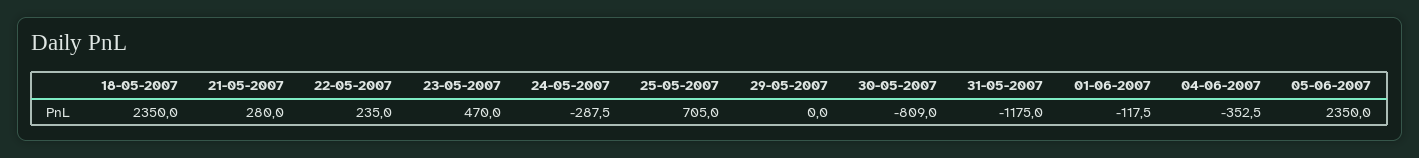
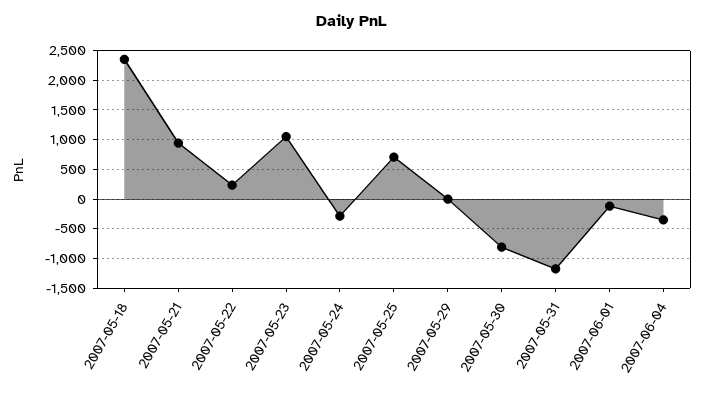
21-05-2007: 280 -> 1000
23-05-2007: 470 -> 1000
05-06-2007: 2350 -> none

